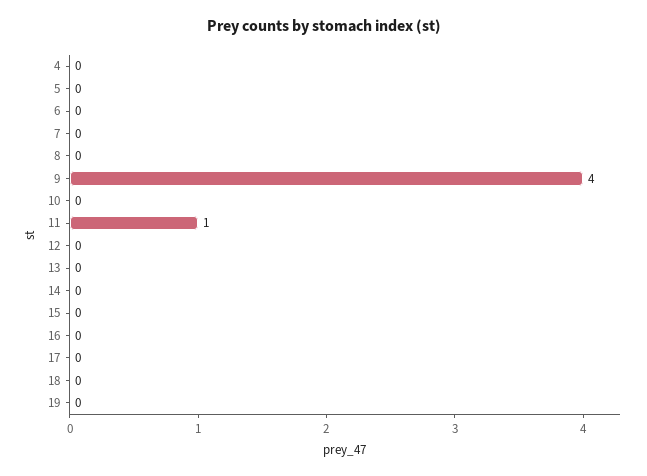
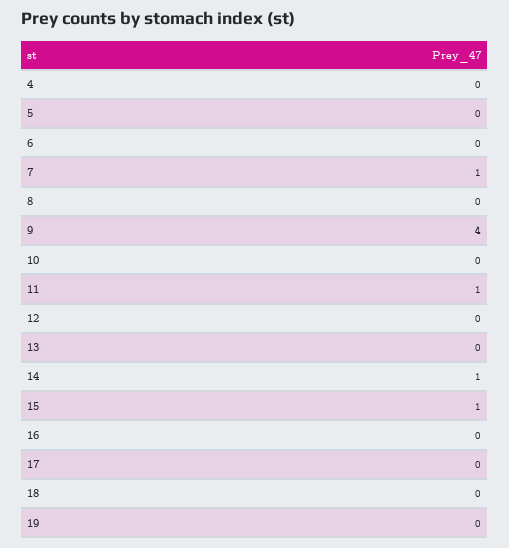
7: 0 -> 1
14: 0 -> 1
15: 0 -> 1

